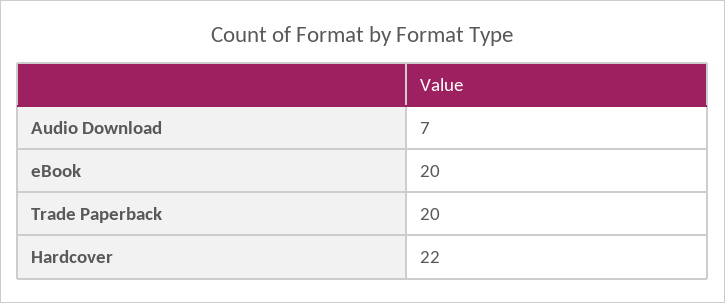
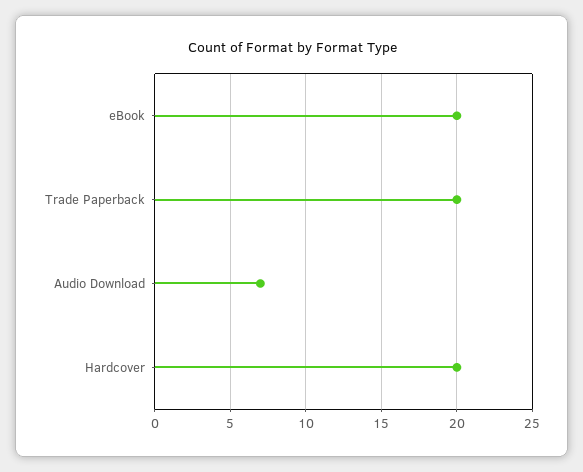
Hardcover: 22 -> 20

